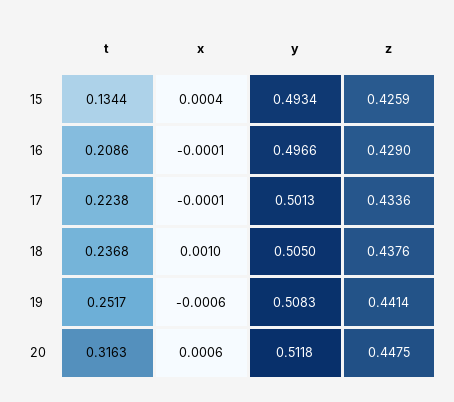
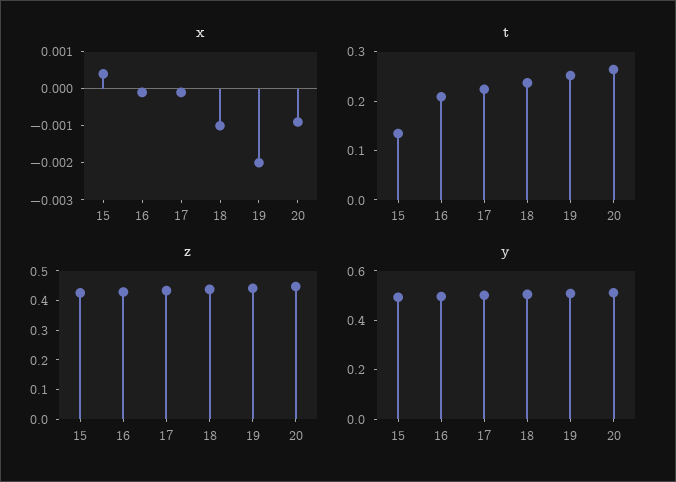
x, 18: 0.001 -> -0.001
x, 19: -0.0006 -> -0.002
t, 20: 0.3163 -> 0.26
x, 20: 0.0006 -> -0.001

